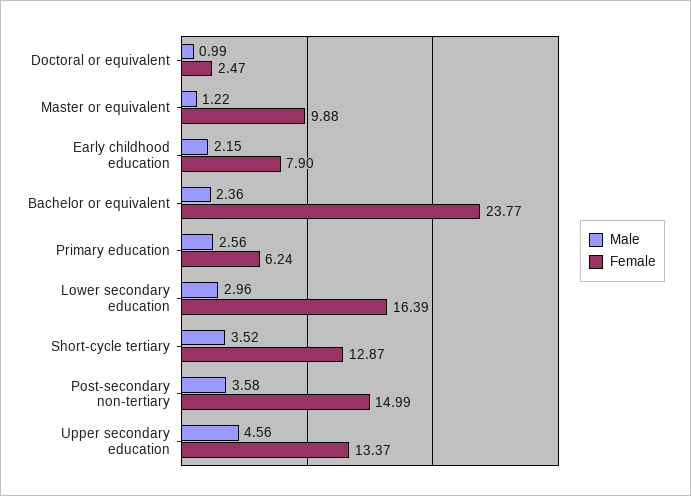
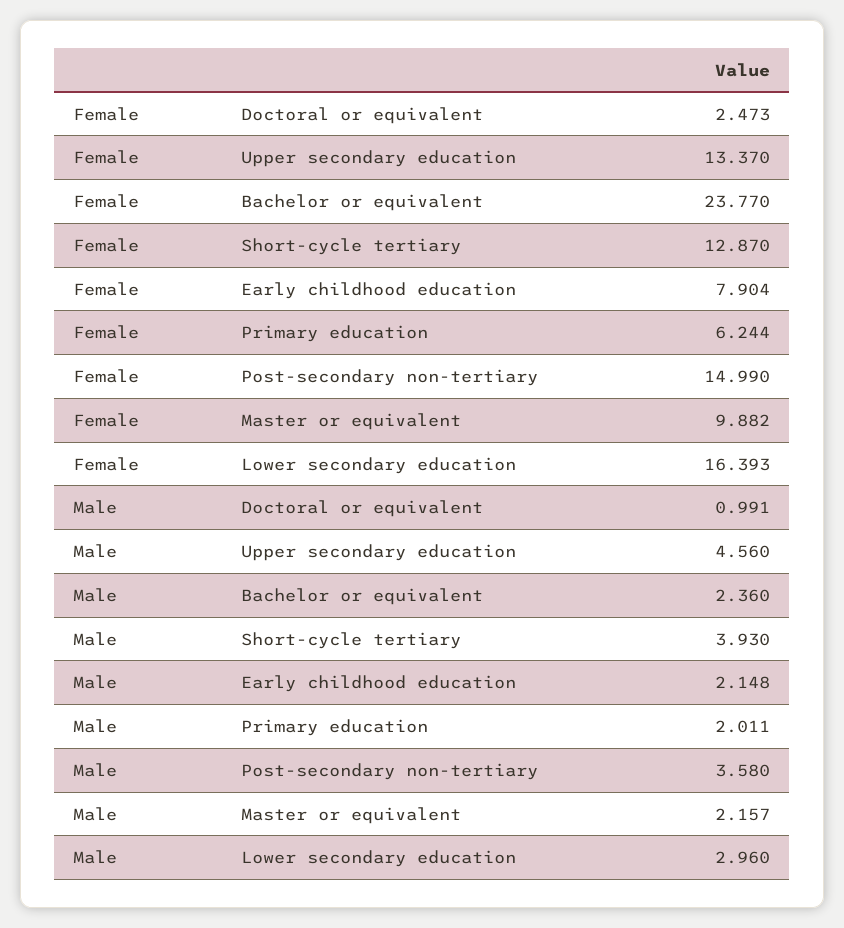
Male, Master or equivalent: 1.22 -> 2.157
Male, Primary education: 2.56 -> 2.011
Male, Short-cycle tertiary: 3.52 -> 3.93

